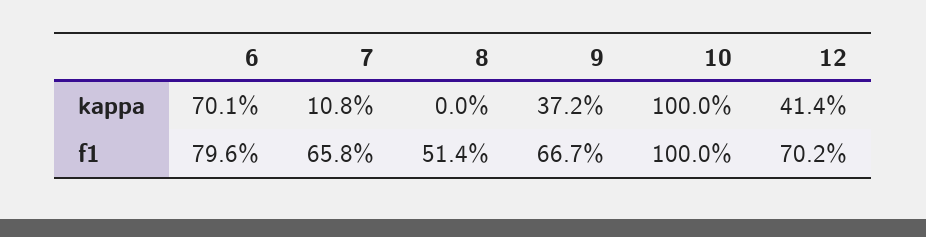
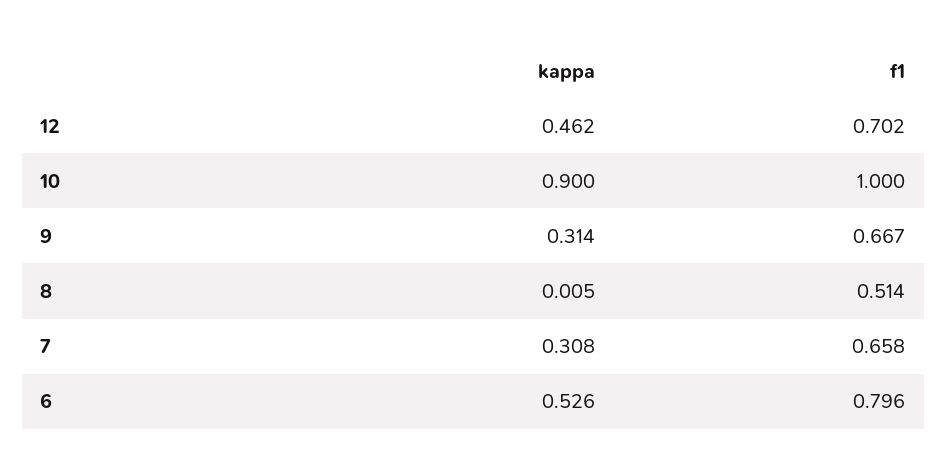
6, kappa: 0.701 -> 0.526
7, kappa: 0.108 -> 0.308
8, kappa: 0 -> 0.005
9, kappa: 0.372 -> 0.314
10, kappa: 1 -> 0.9
12, kappa: 0.414 -> 0.462

